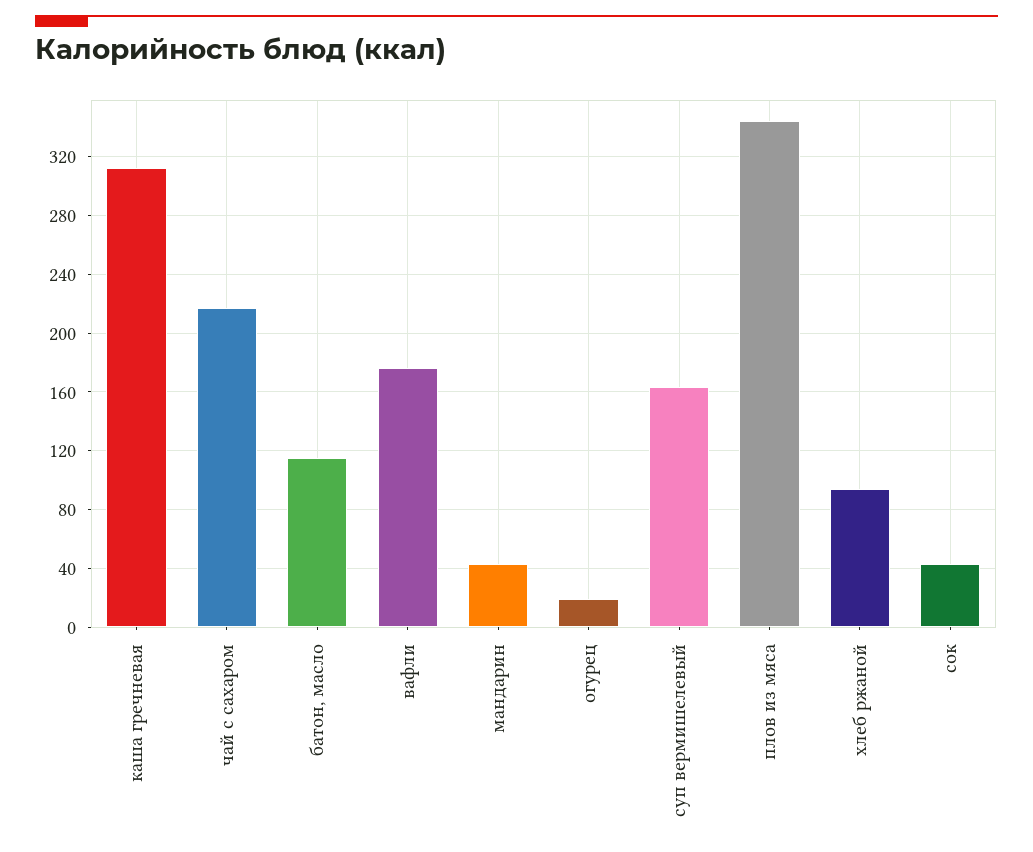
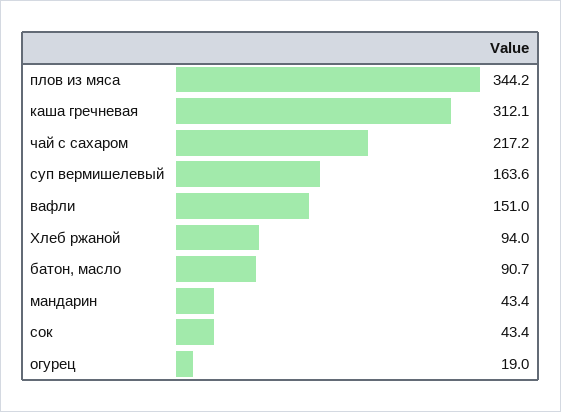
батон, масло: 115 -> 90.7
вафли: 175 -> 151

